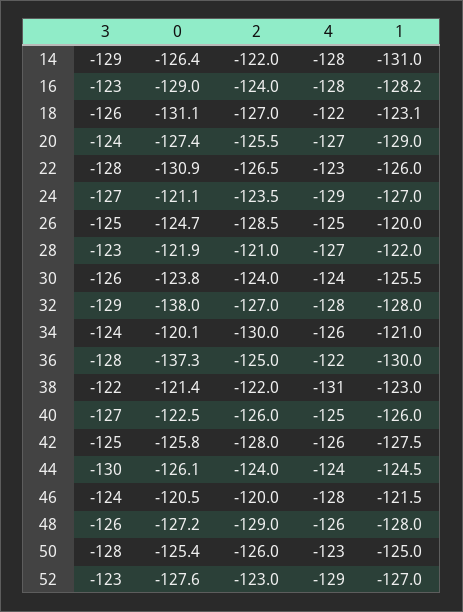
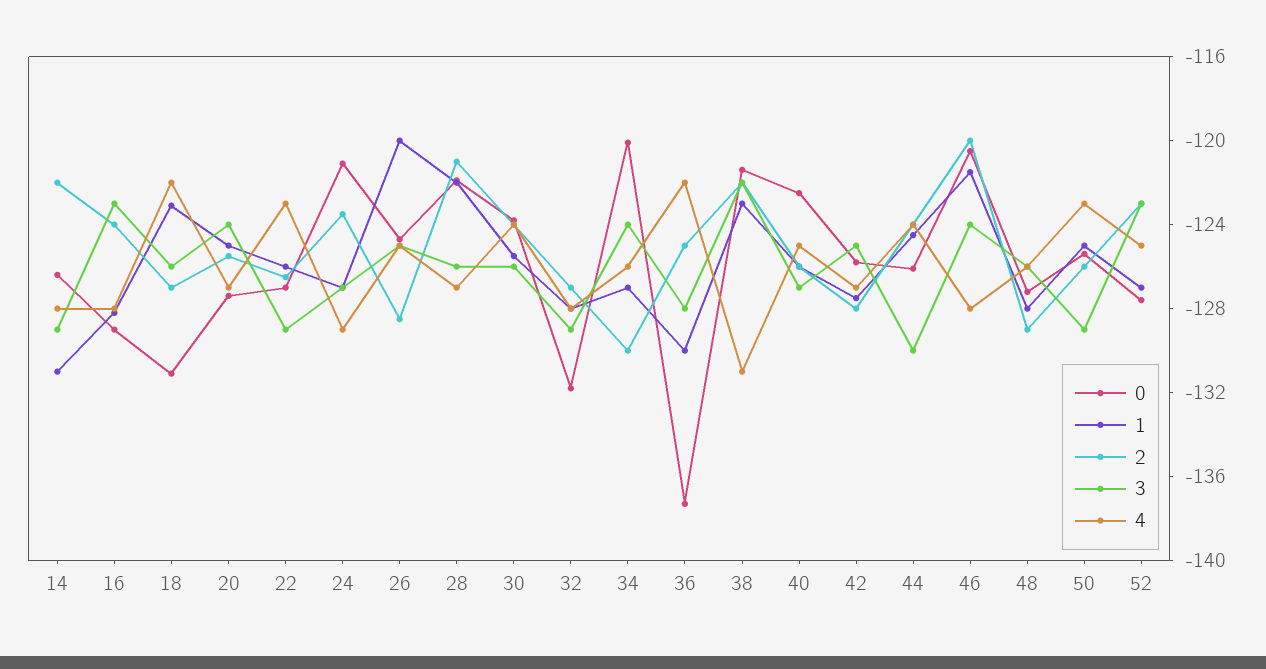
1, 20: -129 -> -125
3, 22: -128 -> -129
0, 22: -130.9 -> -127
3, 28: -123 -> -126
0, 32: -138 -> -132
1, 34: -121 -> -127
4, 42: -126 -> -127
3, 50: -128 -> -129
4, 52: -129 -> -125

